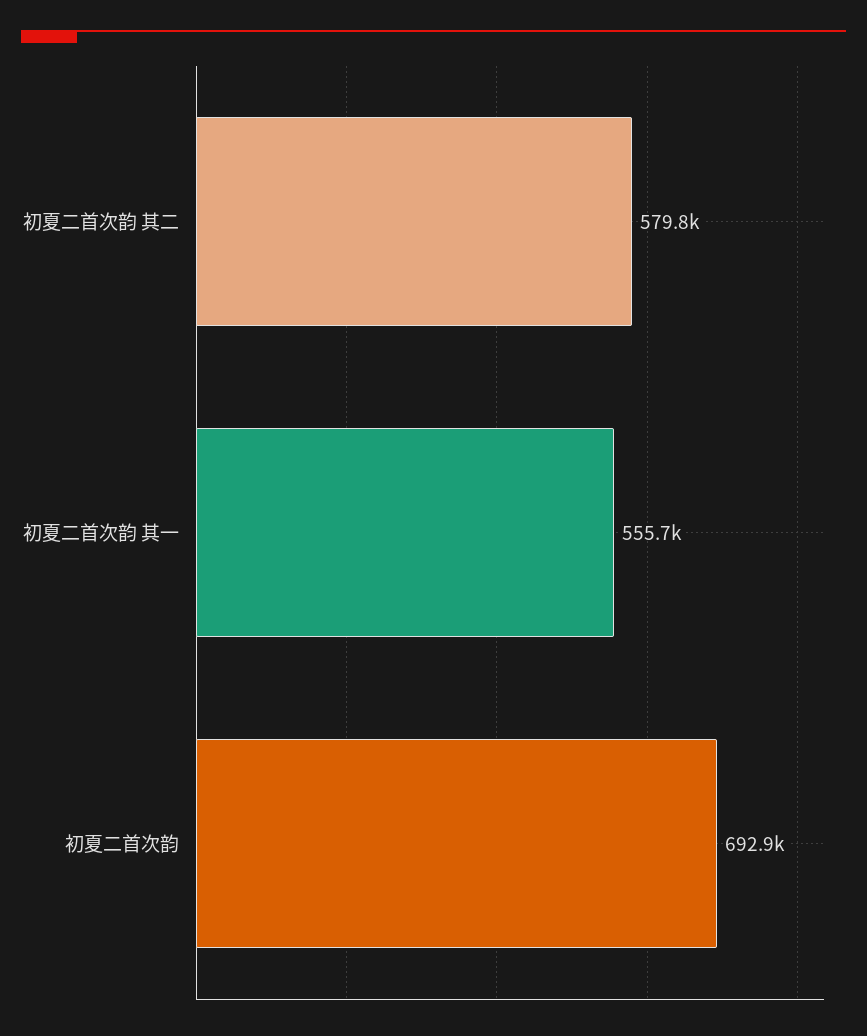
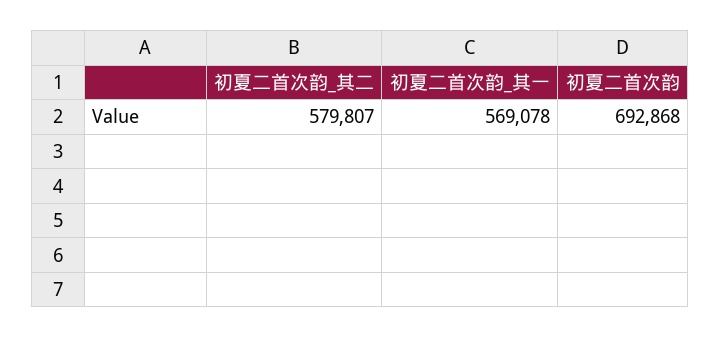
初夏二首次韵 其一: 555700 -> 569078

